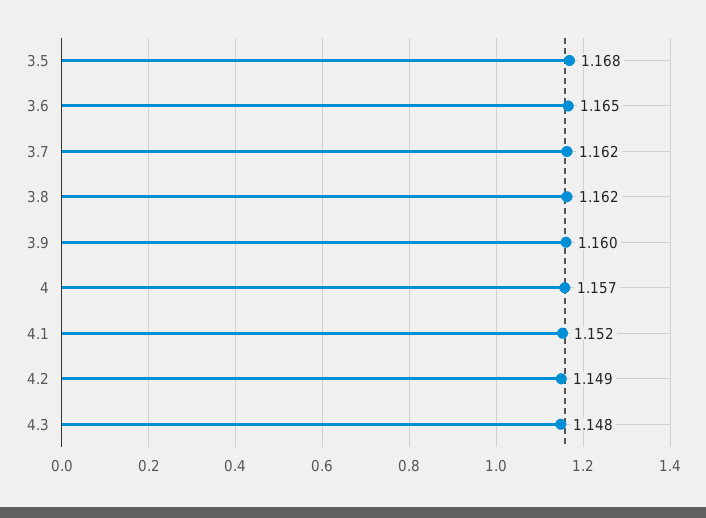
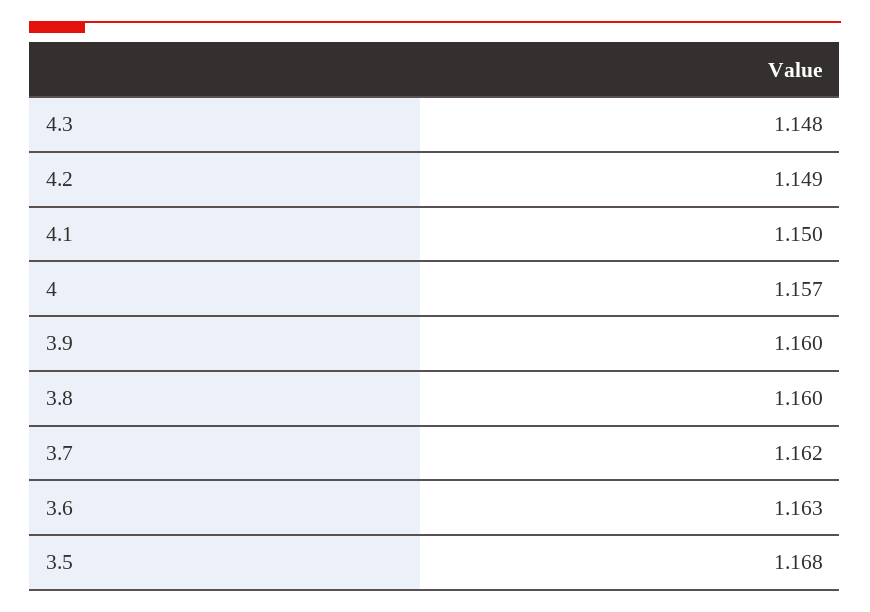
3.6: 1.165 -> 1.163
3.8: 1.162 -> 1.16
4.1: 1.152 -> 1.15

